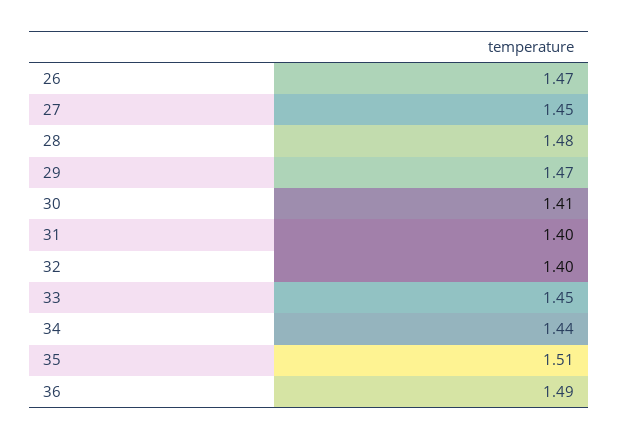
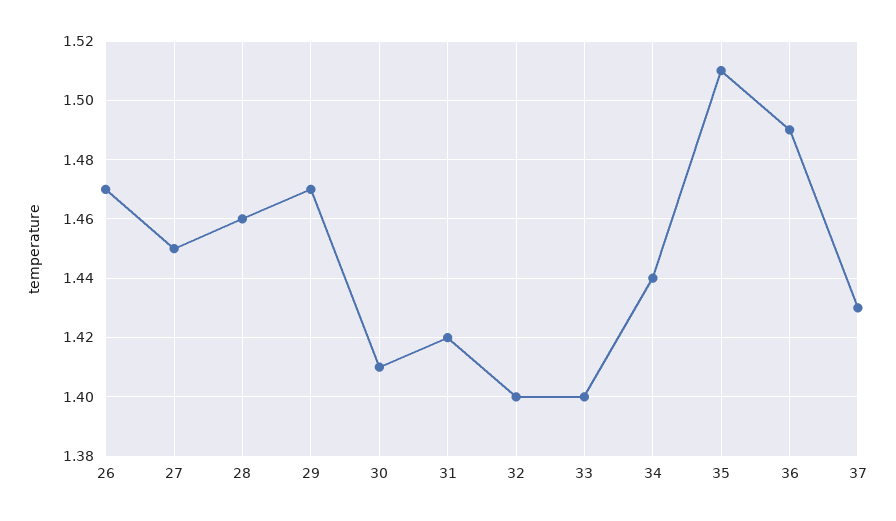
28: 1.48 -> 1.46
31: 1.4 -> 1.42
33: 1.45 -> 1.4
37: none -> 1.43

